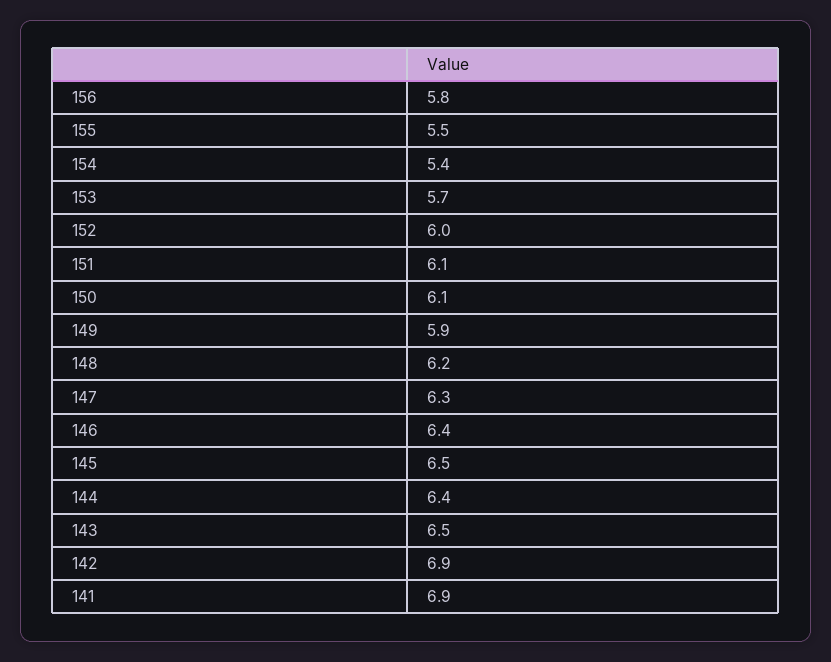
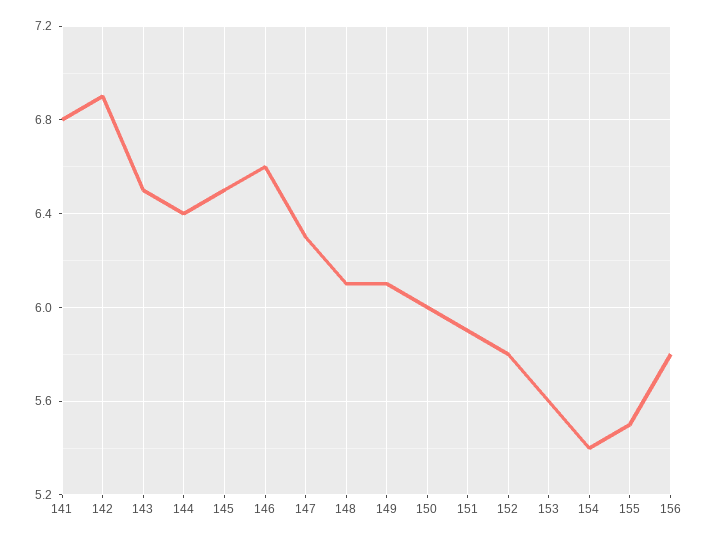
153: 5.7 -> 5.6
152: 6 -> 5.8
151: 6.1 -> 5.9
150: 6.1 -> 6
149: 5.9 -> 6.1
148: 6.2 -> 6.1
146: 6.4 -> 6.6
141: 6.9 -> 6.8

